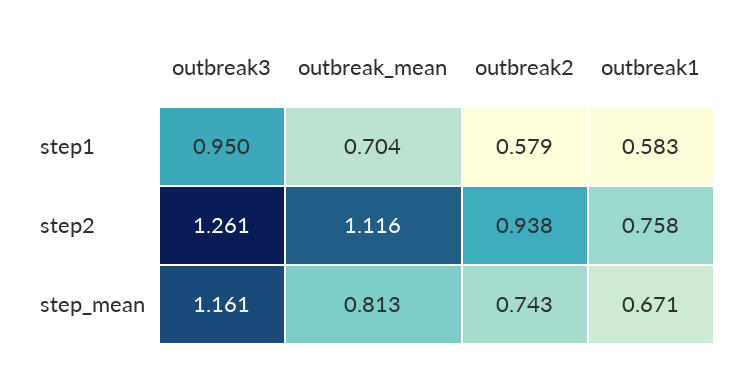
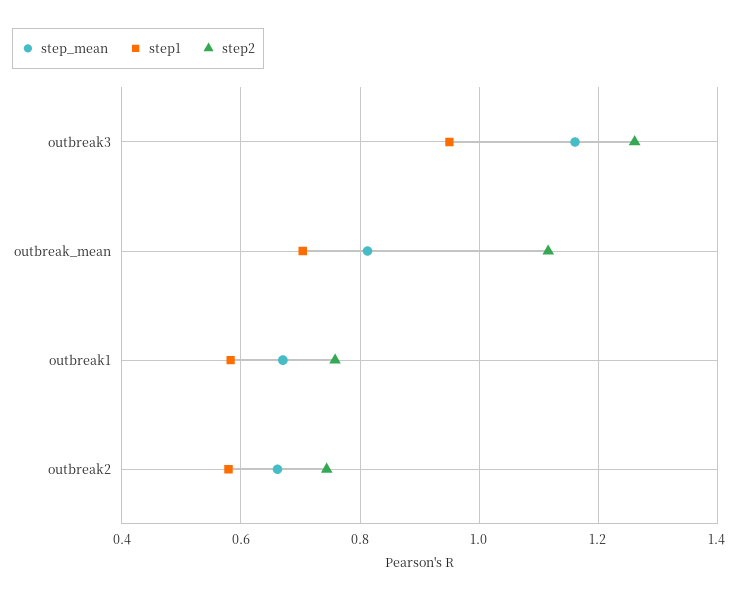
step2, outbreak2: 0.938 -> 0.74
step_mean, outbreak2: 0.743 -> 0.66

